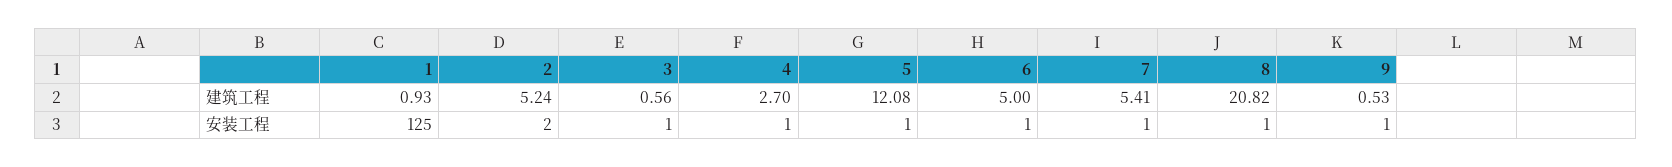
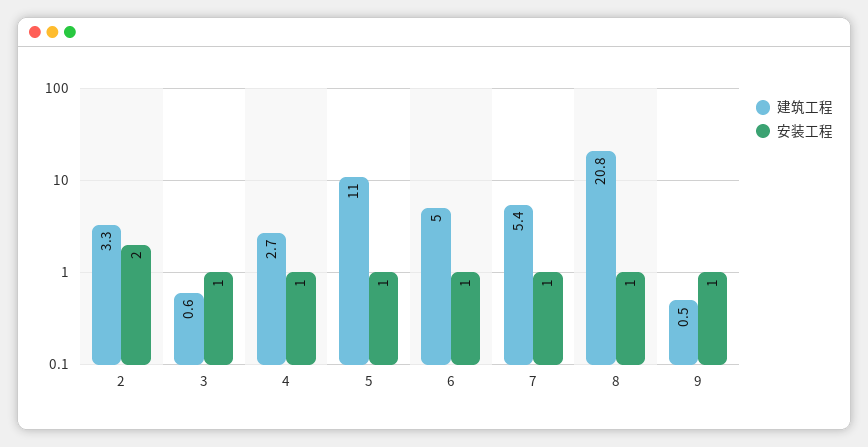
建筑工程, 1: 0.93 -> none
建筑工程, 2: 5.24 -> 3.3
建筑工程, 5: 12.08 -> 11
安装工程, 1: 125 -> none

